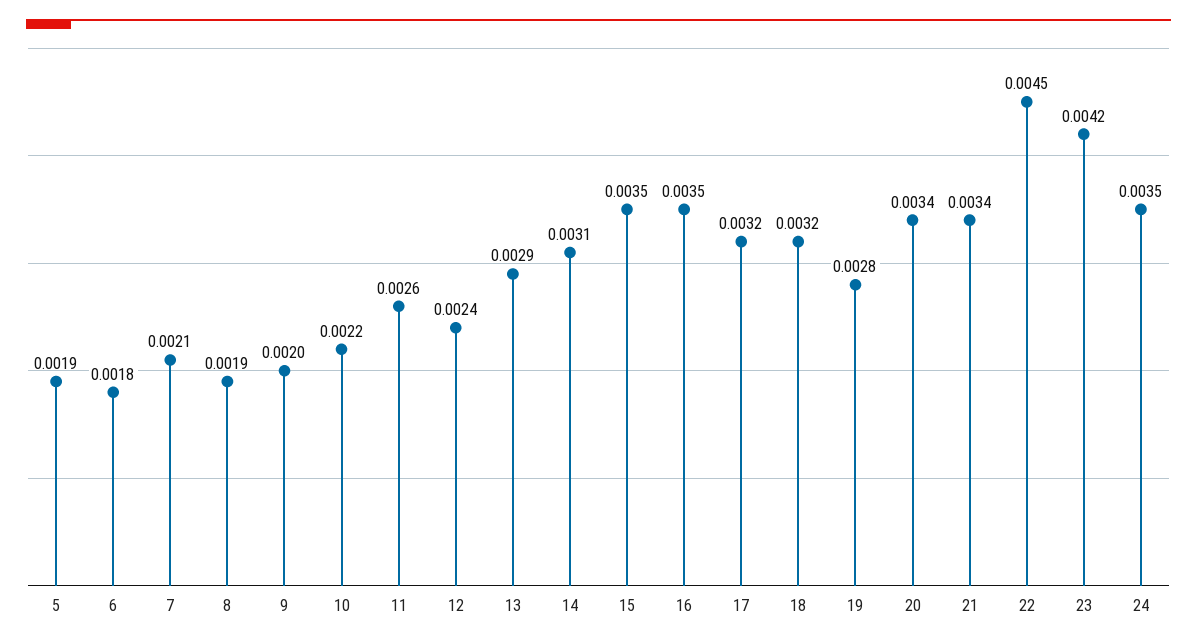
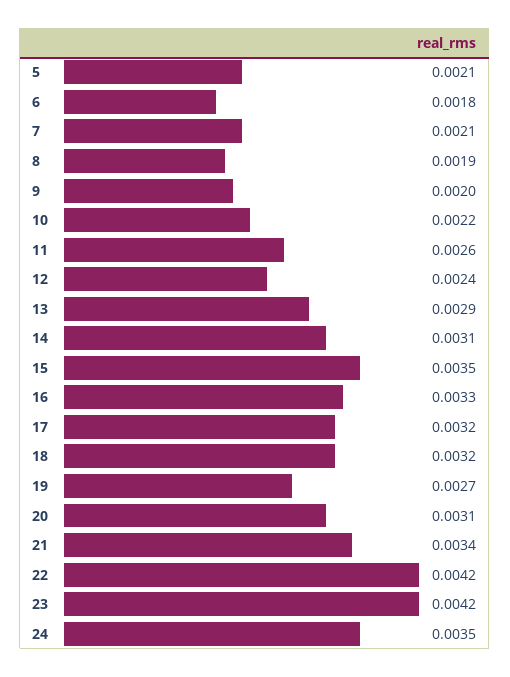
5: 0.0019 -> 0.0021
16: 0.0035 -> 0.0033
19: 0.0028 -> 0.0027
20: 0.0034 -> 0.0031
22: 0.0045 -> 0.0042

